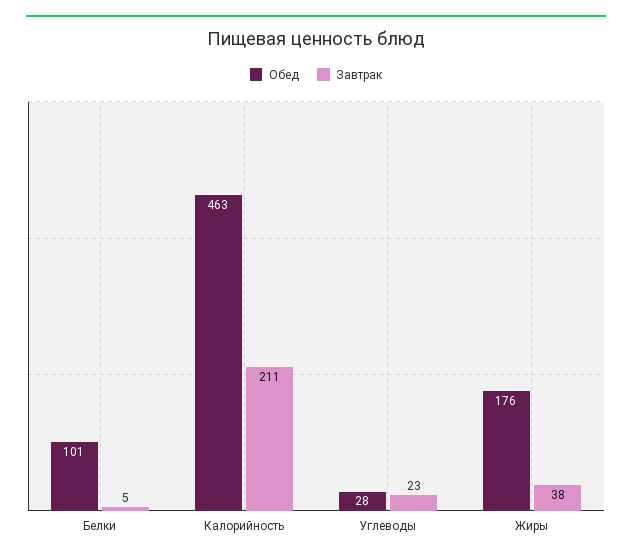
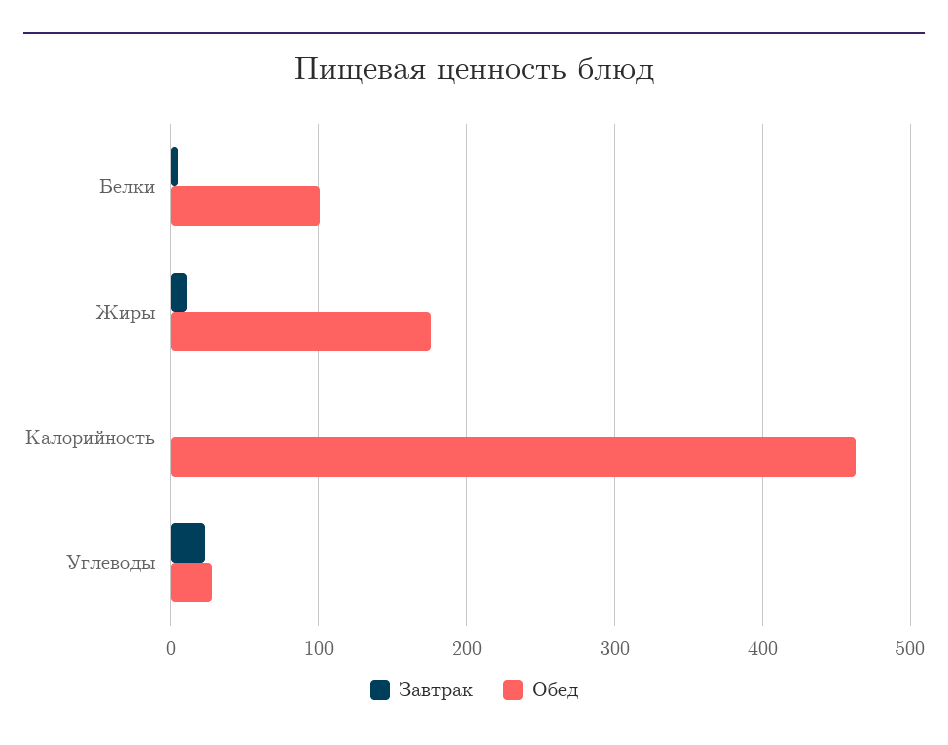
Завтрак, Калорийность: 211 -> 0
Завтрак, Жиры: 38 -> 10

